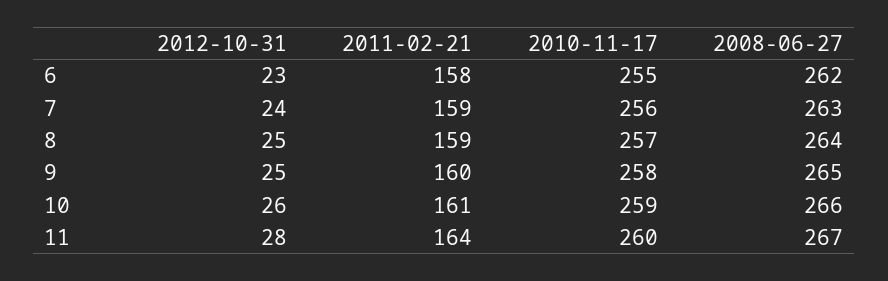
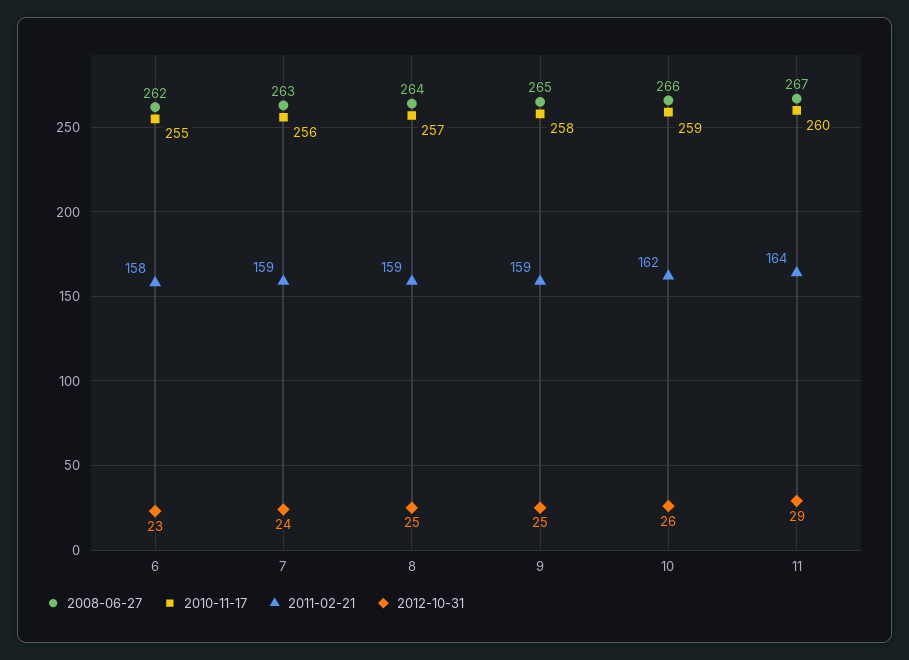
2011-02-21, 9: 160 -> 159
2011-02-21, 10: 161 -> 162
2012-10-31, 11: 28 -> 29

